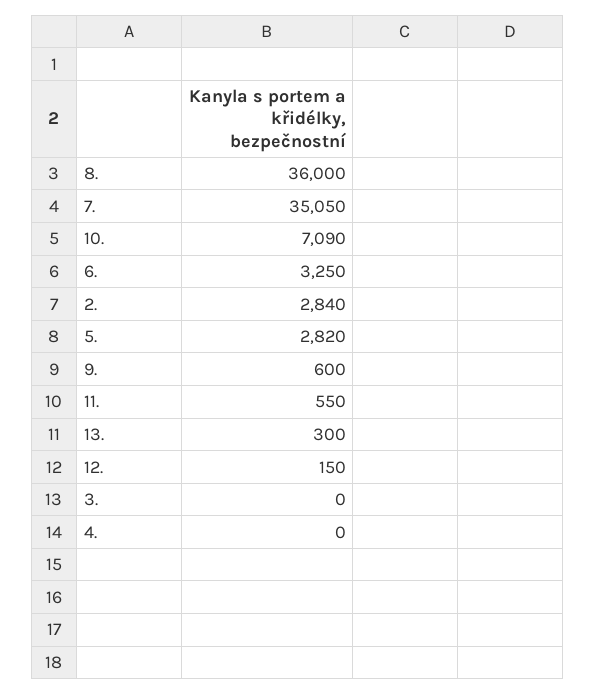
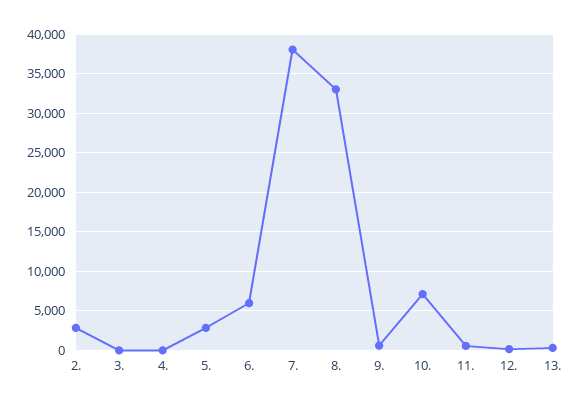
8.: 36000 -> 33000
7.: 35050 -> 38000
6.: 3250 -> 6000

